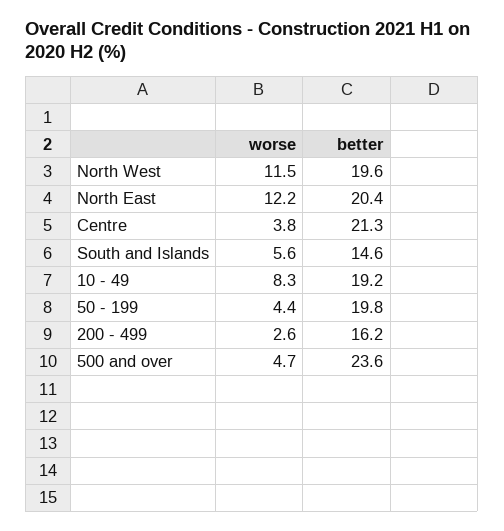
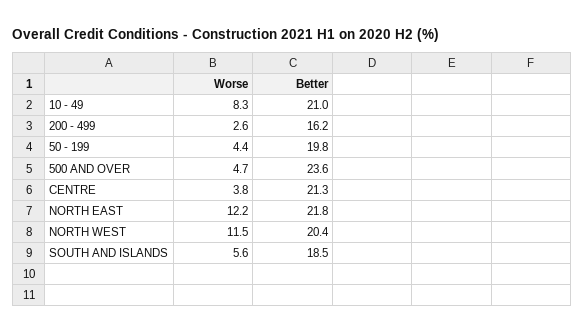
better, North West: 19.6 -> 20.4
better, North East: 20.4 -> 21.8
better, South and Islands: 14.6 -> 18.5
better, 10 - 49: 19.2 -> 21

